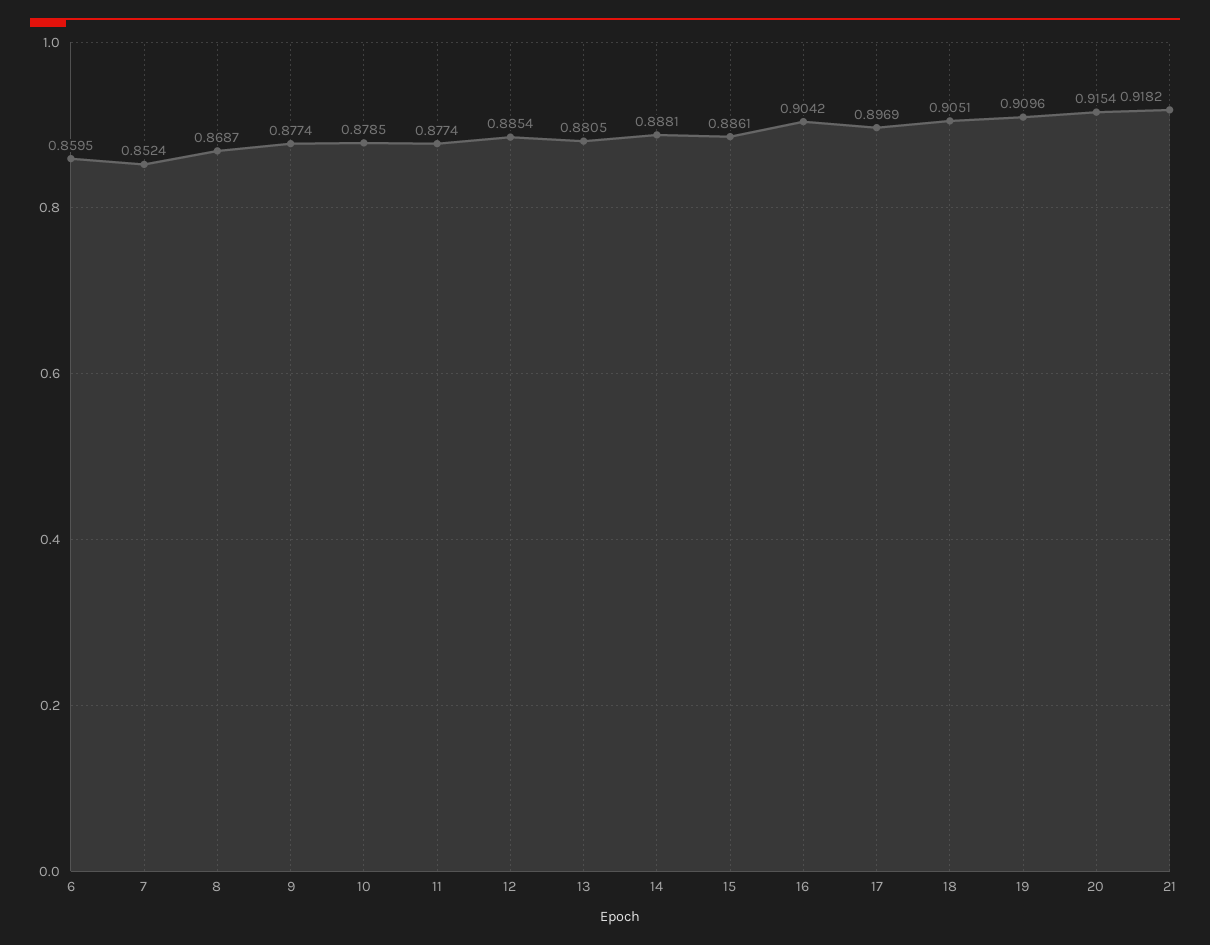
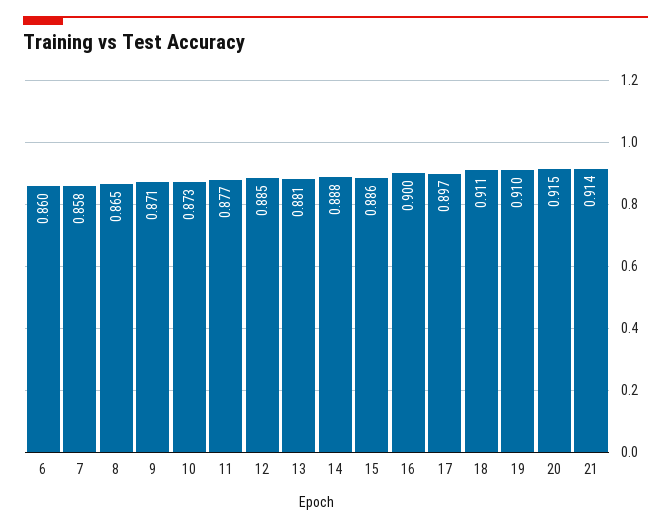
7: 0.8524 -> 0.858
8: 0.8687 -> 0.865
9: 0.8774 -> 0.871
10: 0.8785 -> 0.873
16: 0.9042 -> 0.9
18: 0.9051 -> 0.911
21: 0.9182 -> 0.914

